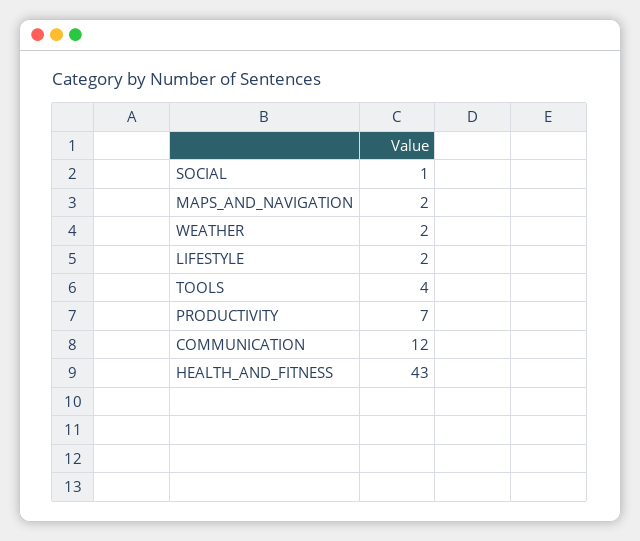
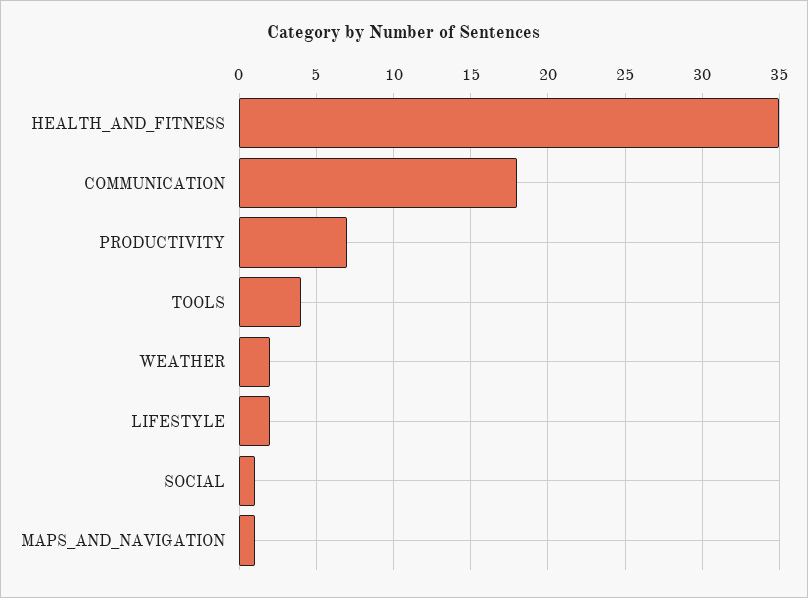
MAPS_AND_NAVIGATION: 2 -> 1
COMMUNICATION: 12 -> 18
HEALTH_AND_FITNESS: 43 -> 35

